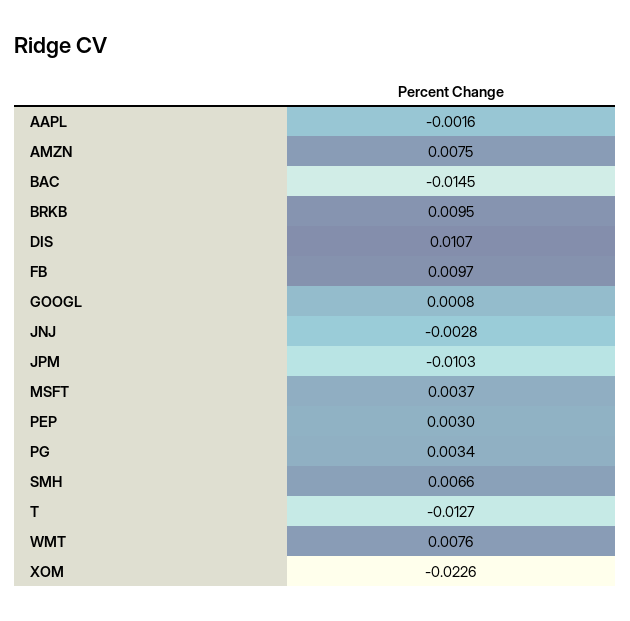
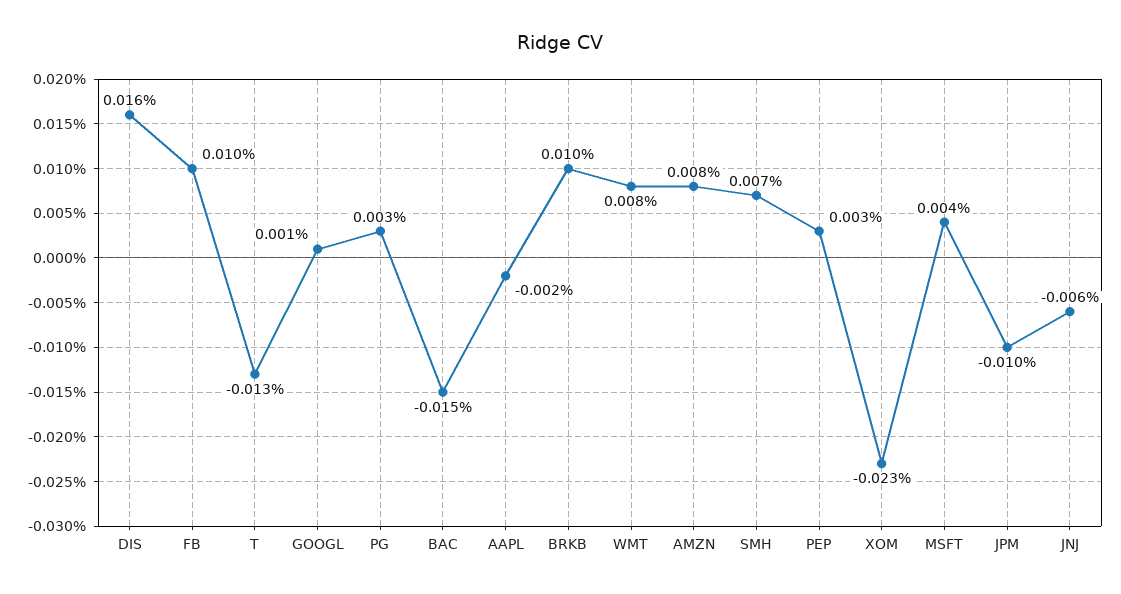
DIS: 0.0107 -> 0.016
JNJ: -0.0028 -> -0.006

